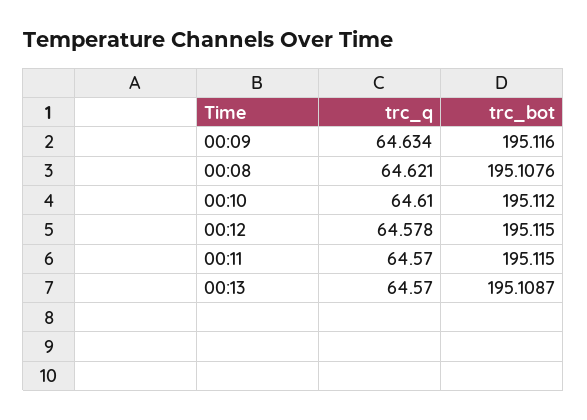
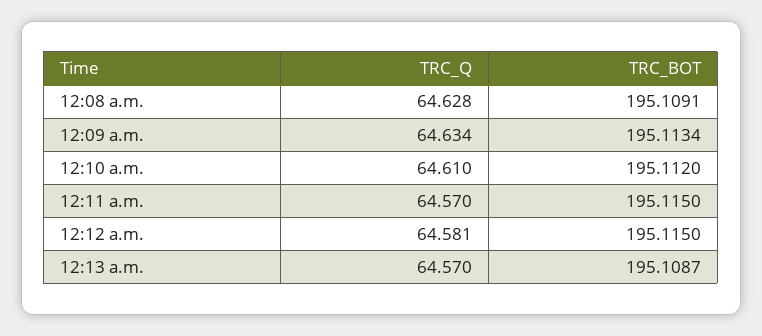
trc_bot, 00:09: 195.116 -> 195.1134
trc_q, 00:08: 64.621 -> 64.628
trc_bot, 00:08: 195.1076 -> 195.1091
trc_q, 00:12: 64.578 -> 64.581

